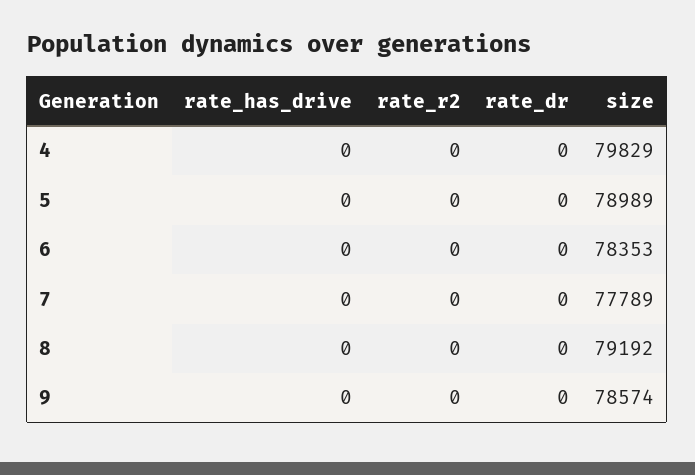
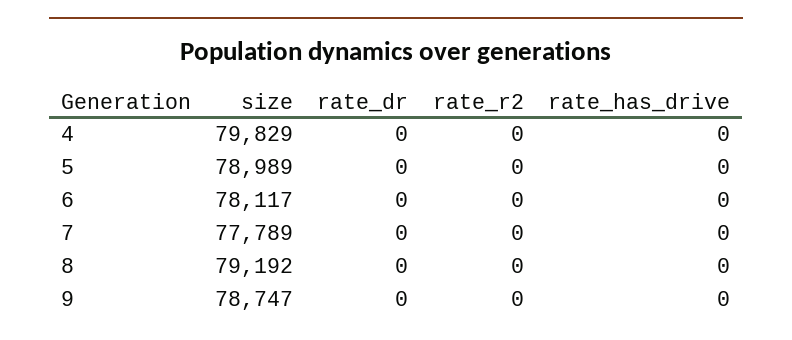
size, 6: 78353 -> 78117
size, 9: 78574 -> 78747

